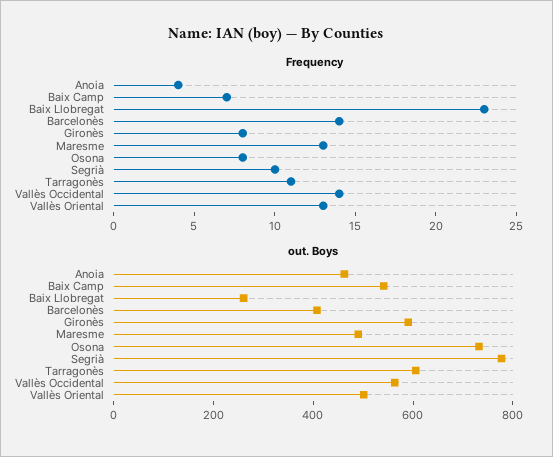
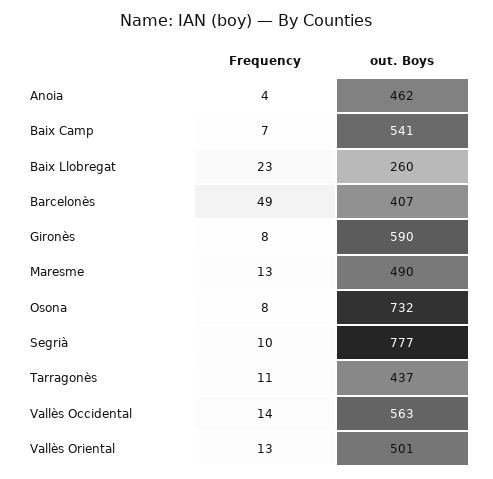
Frequency, Barcelonès: 14 -> 49
out. Boys, Tarragonès: 600 -> 437

